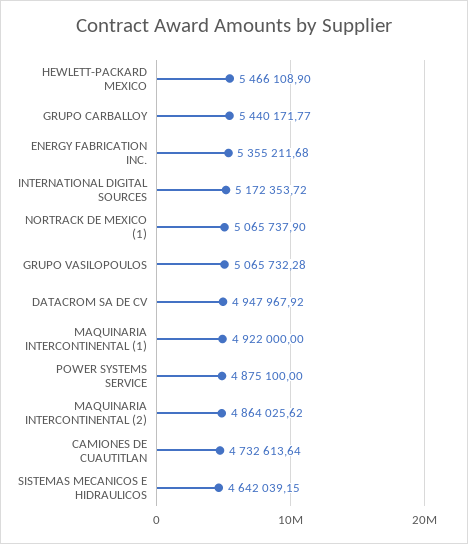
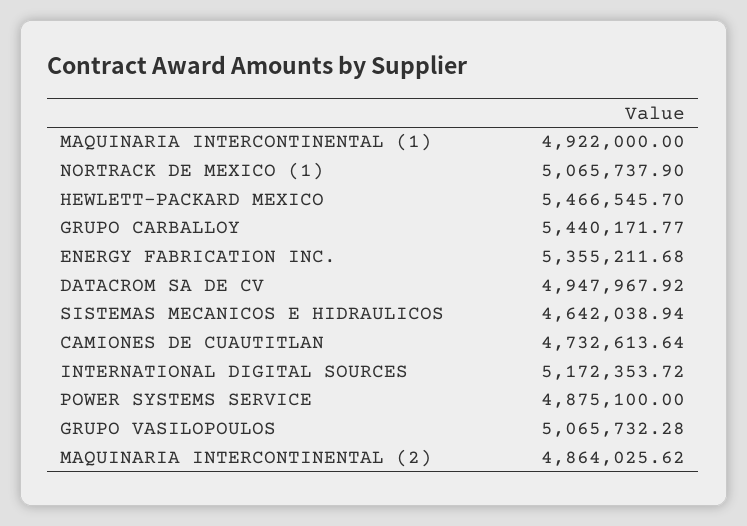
HEWLETT-PACKARD MEXICO: 5466108.9 -> 5466545.7
SISTEMAS MECANICOS E HIDRAULICOS: 4642039.15 -> 4642038.94

